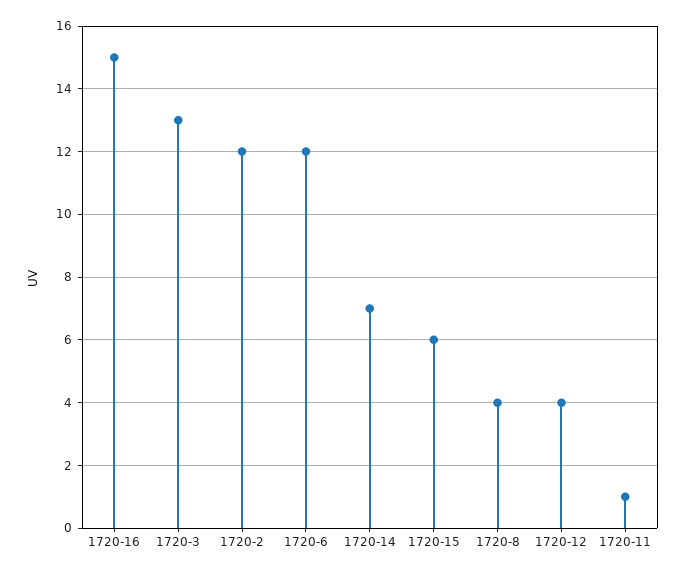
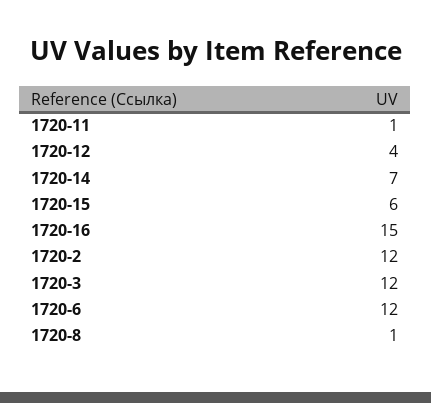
1720-3: 13 -> 12
1720-8: 4 -> 1

